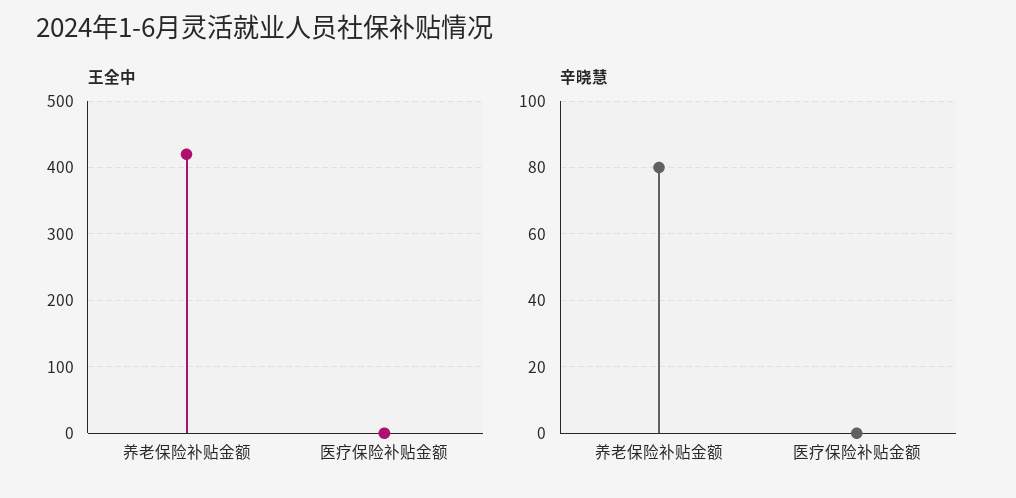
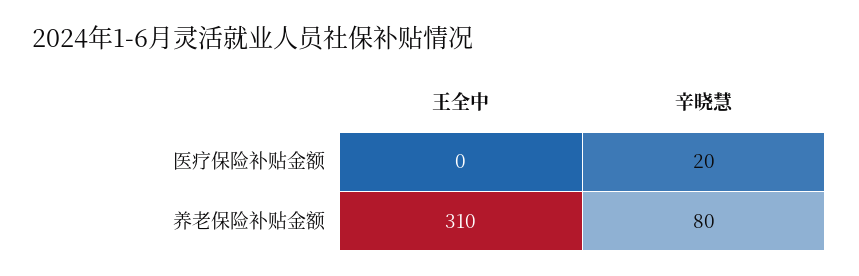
王全中, 养老保险补贴金额: 420 -> 310
辛晓慧, 医疗保险补贴金额: 0 -> 20

